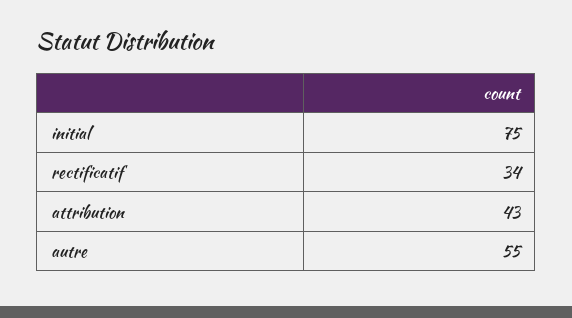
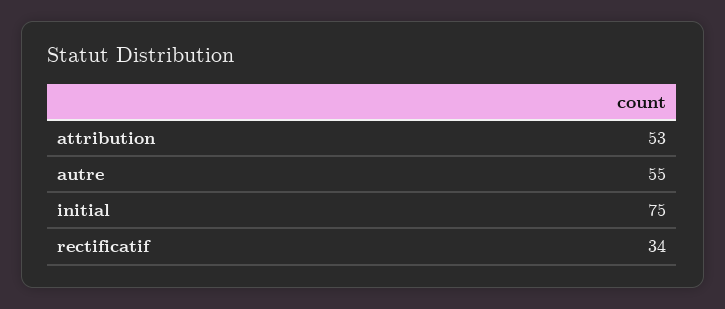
attribution: 43 -> 53

